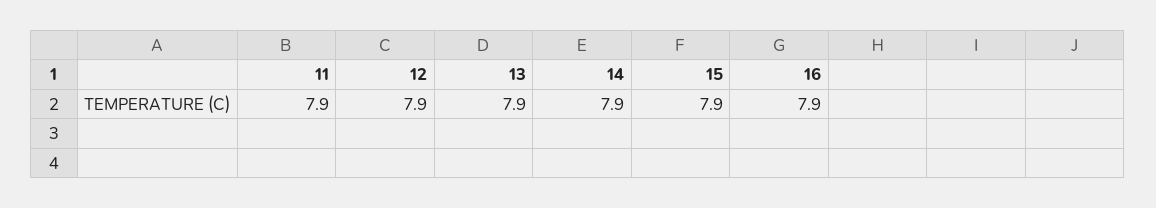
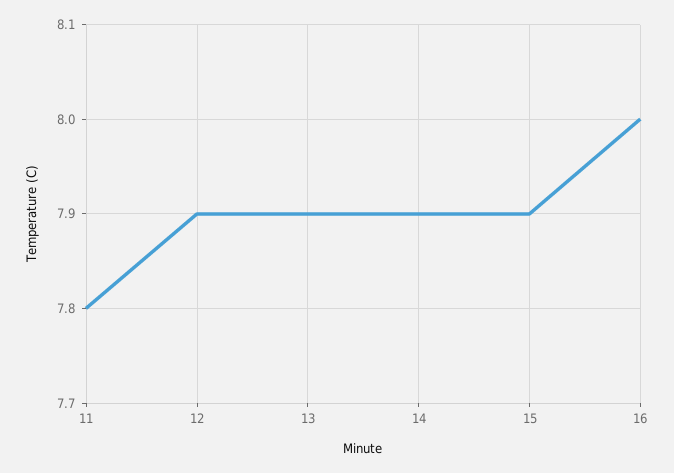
11: 7.9 -> 7.8
16: 7.9 -> 8

